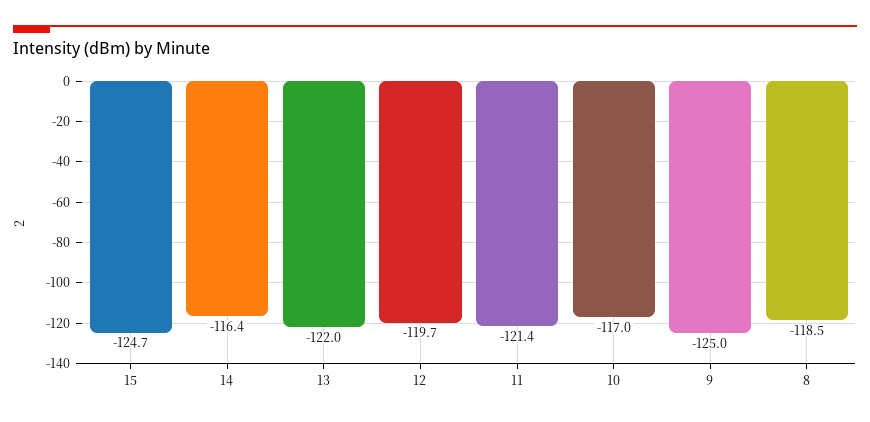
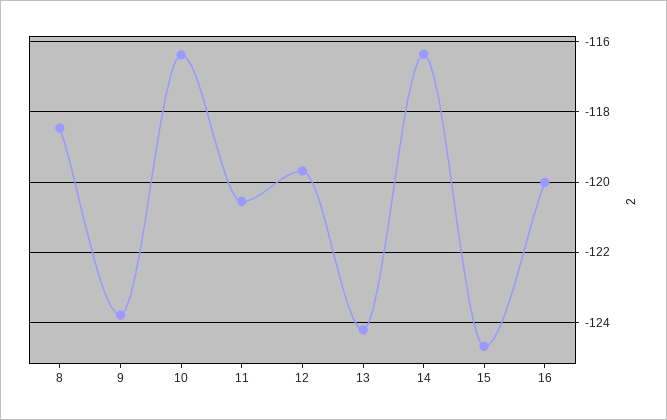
13: -122 -> -124.2
11: -121.4 -> -120.6
10: -117 -> -116.4
9: -125 -> -123.8
16: none -> -120

